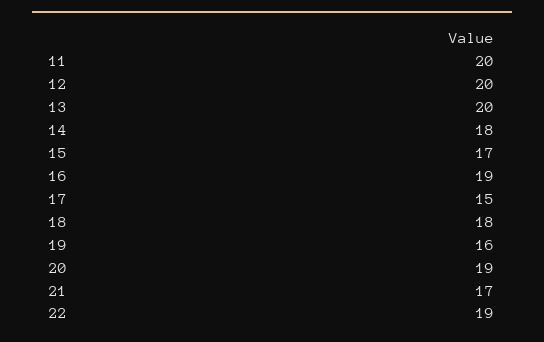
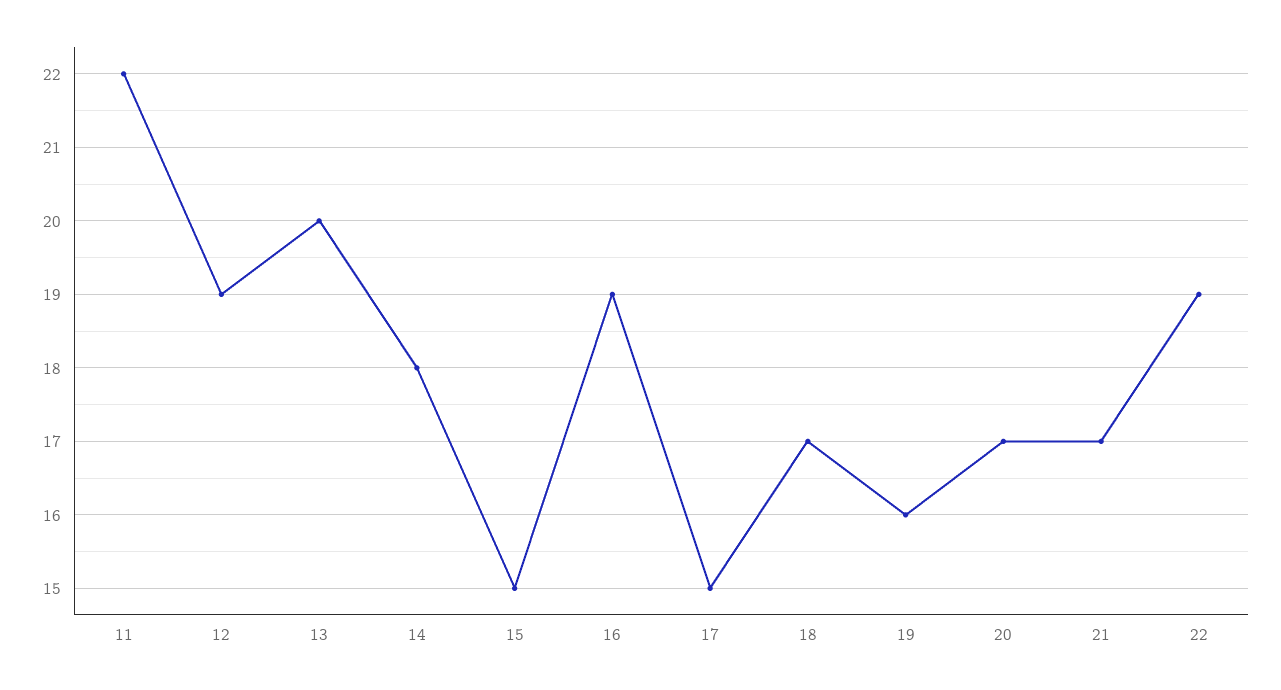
11: 20 -> 22
12: 20 -> 19
15: 17 -> 15
18: 18 -> 17
20: 19 -> 17

